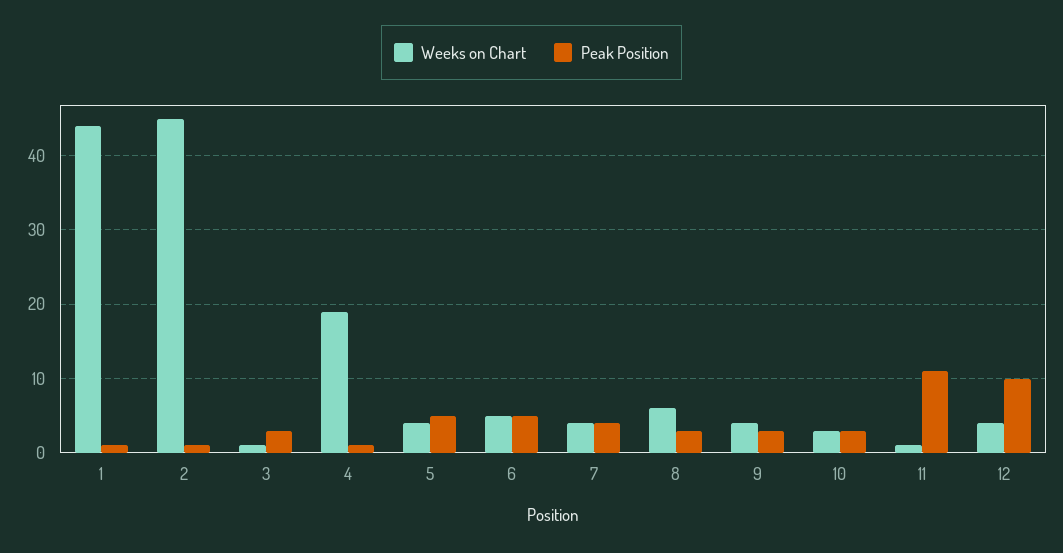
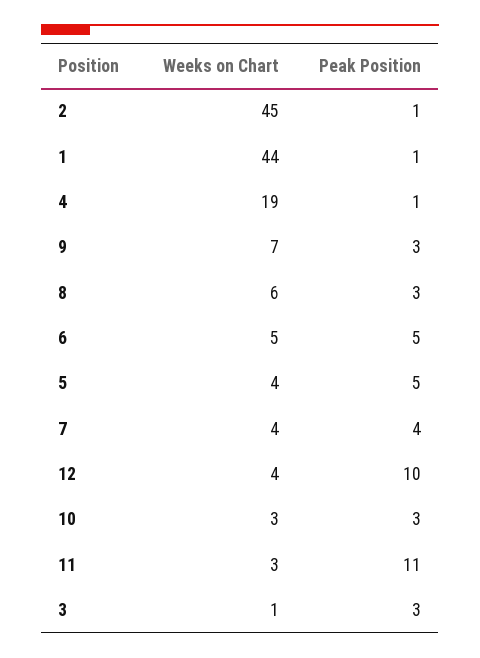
Weeks on Chart, 9: 4 -> 7
Weeks on Chart, 11: 1 -> 3

